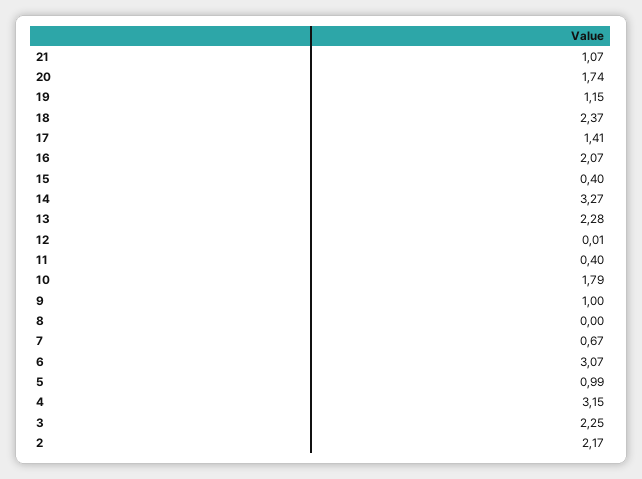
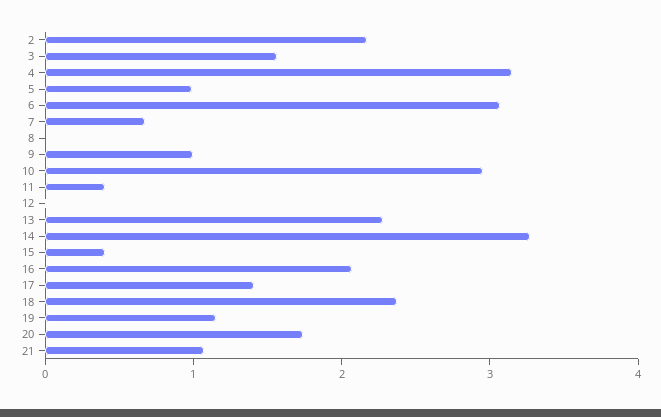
10: 1.79 -> 3
3: 2.25 -> 1.6

